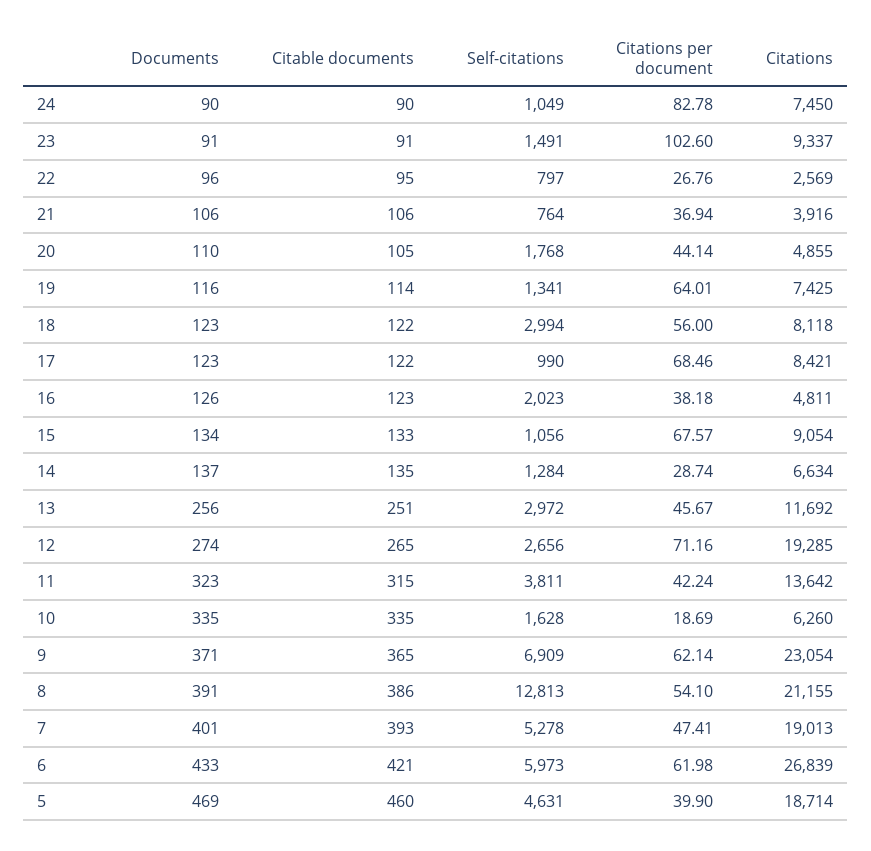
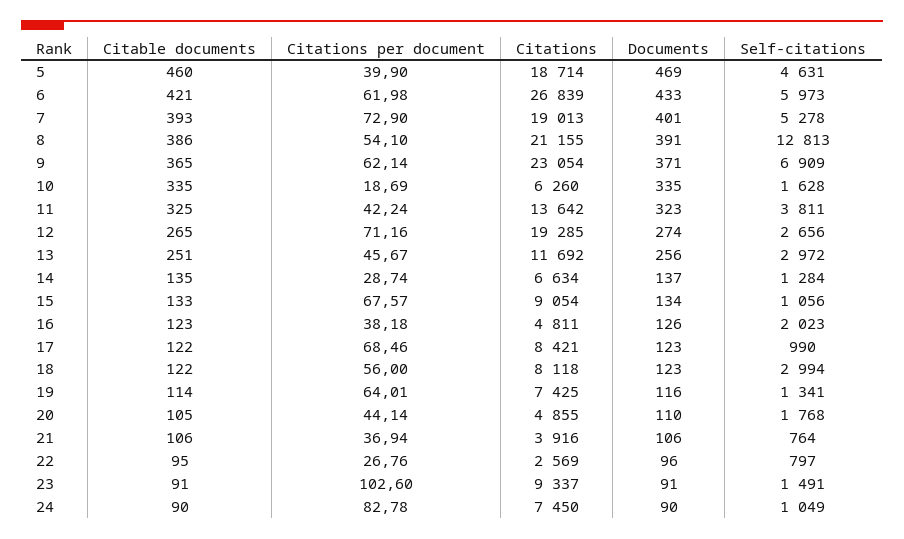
Citable documents, 11: 315 -> 325
Citations per document, 7: 47.41 -> 72.9

